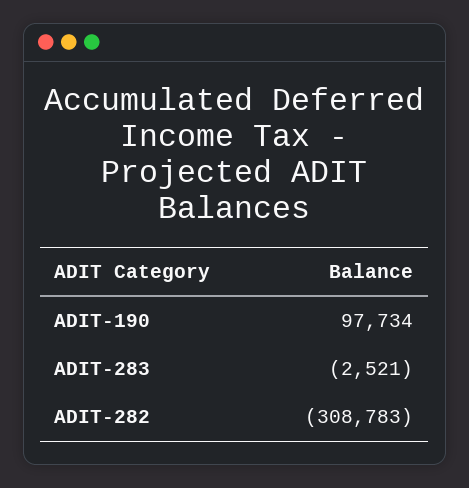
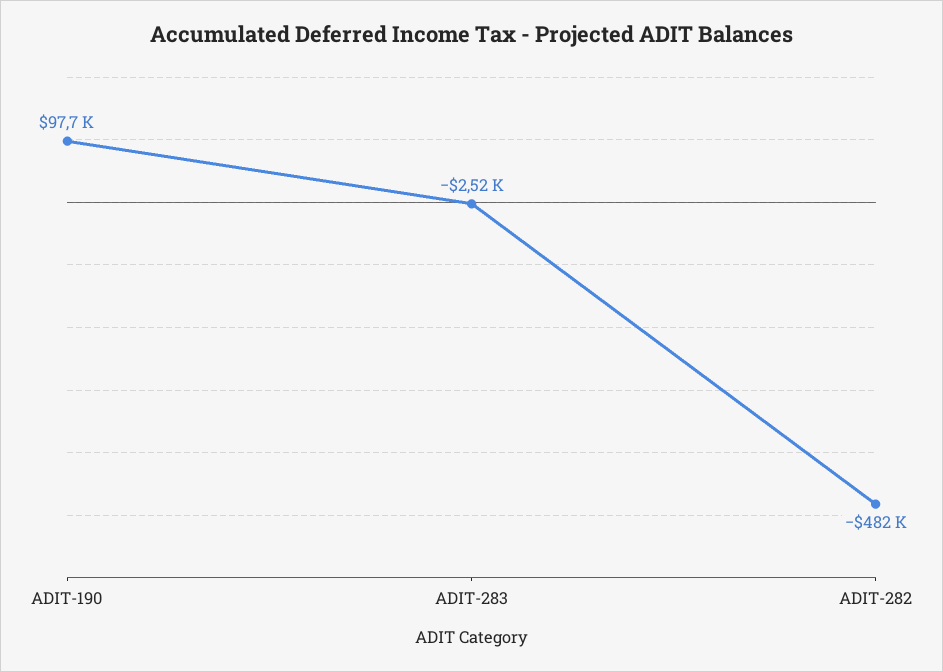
ADIT-282: -308783 -> -482000

